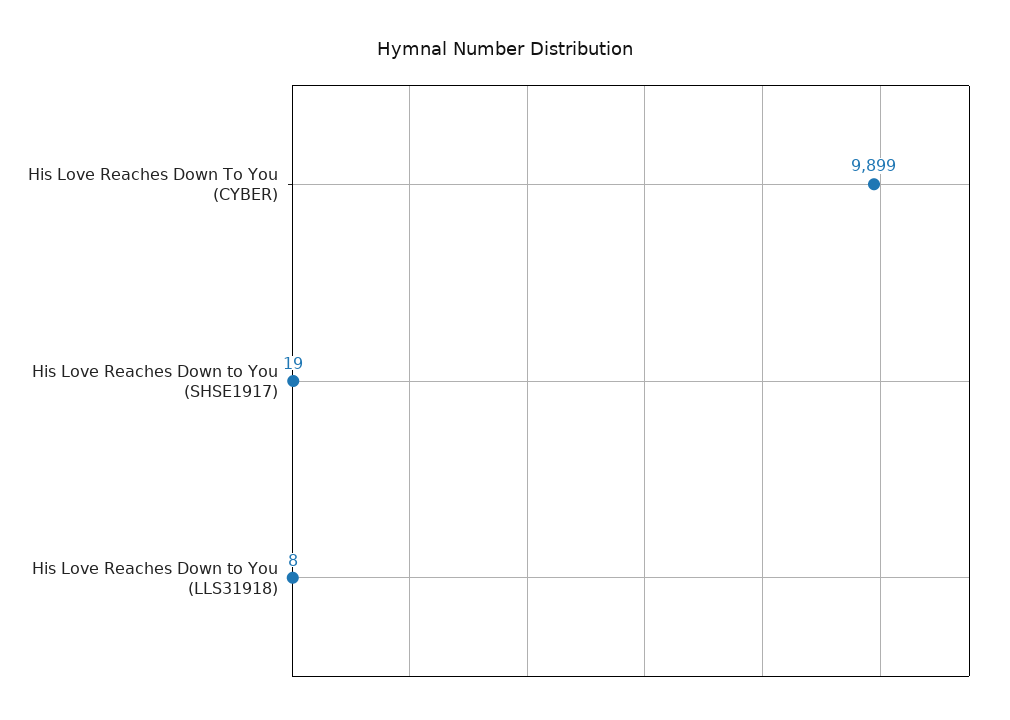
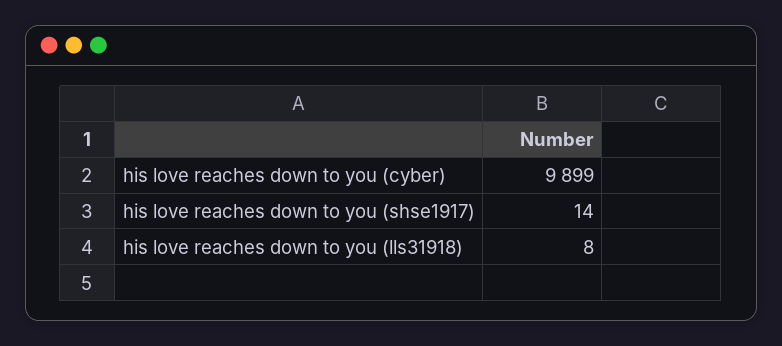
His Love Reaches Down to You (SHSE1917): 19 -> 14

